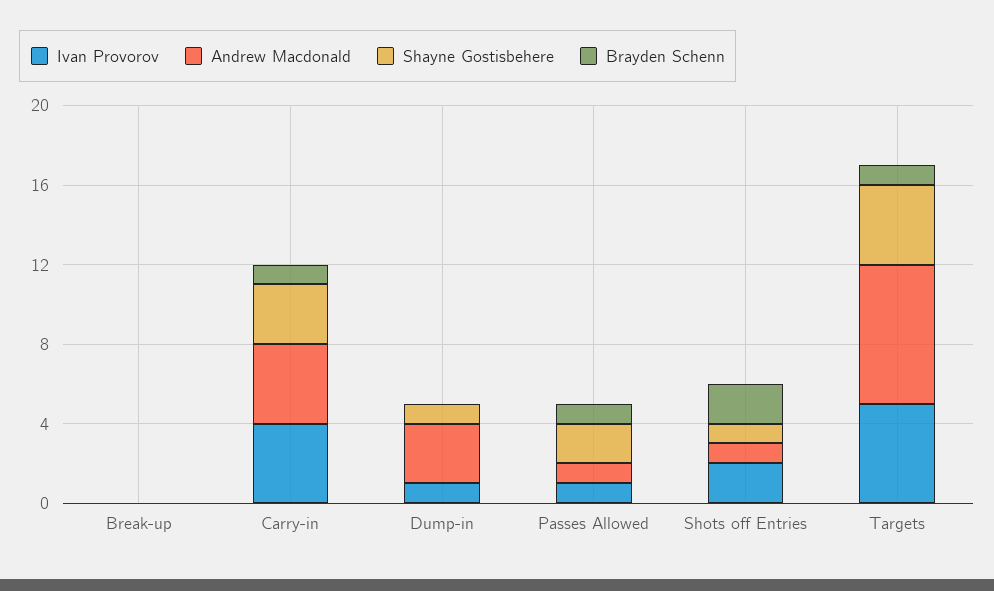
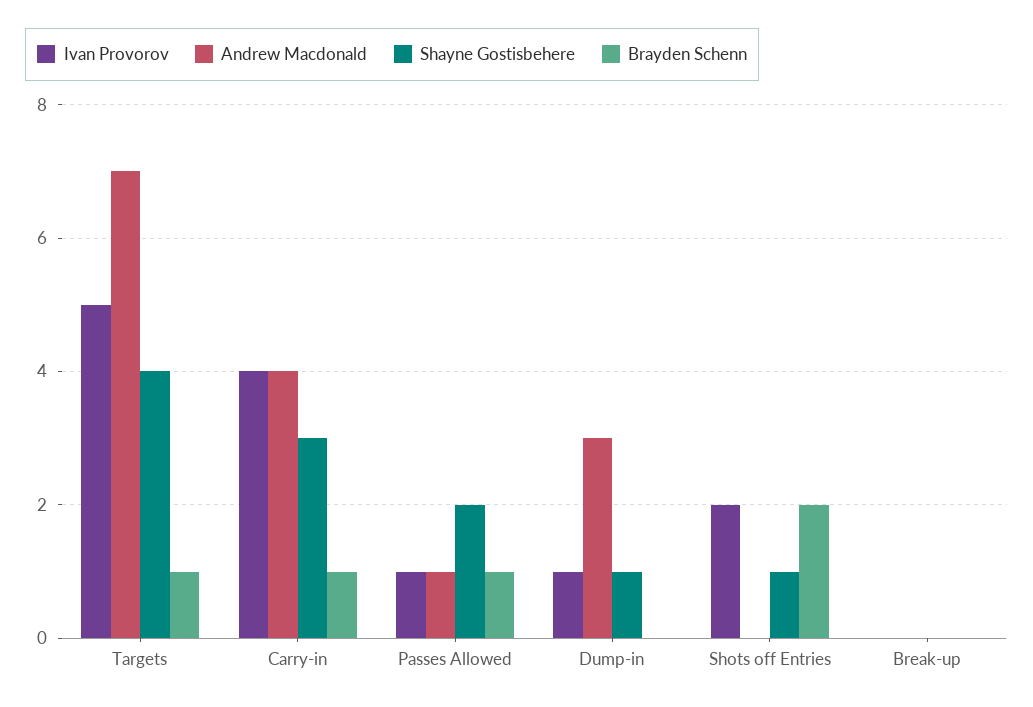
Andrew Macdonald, Shots off Entries: 1 -> 0

